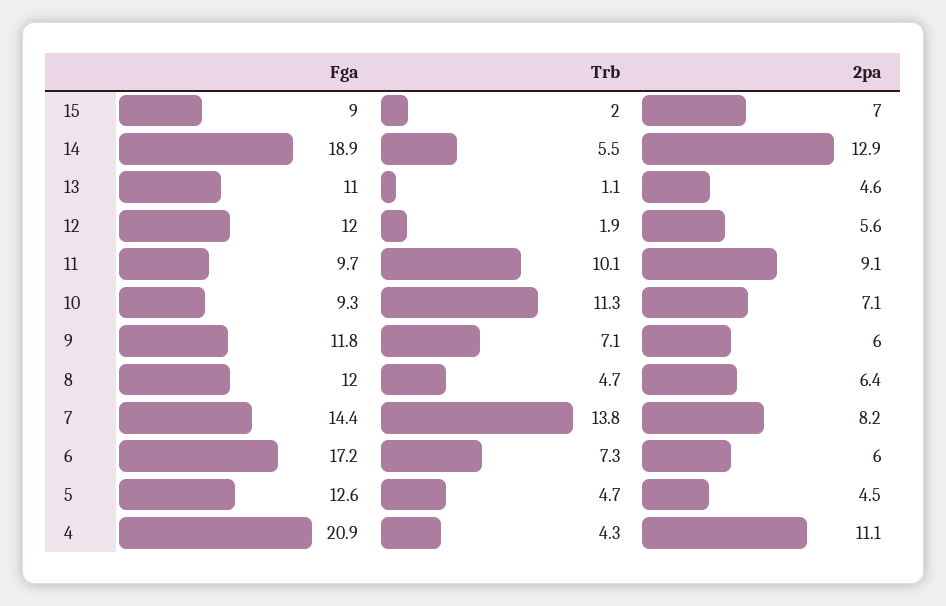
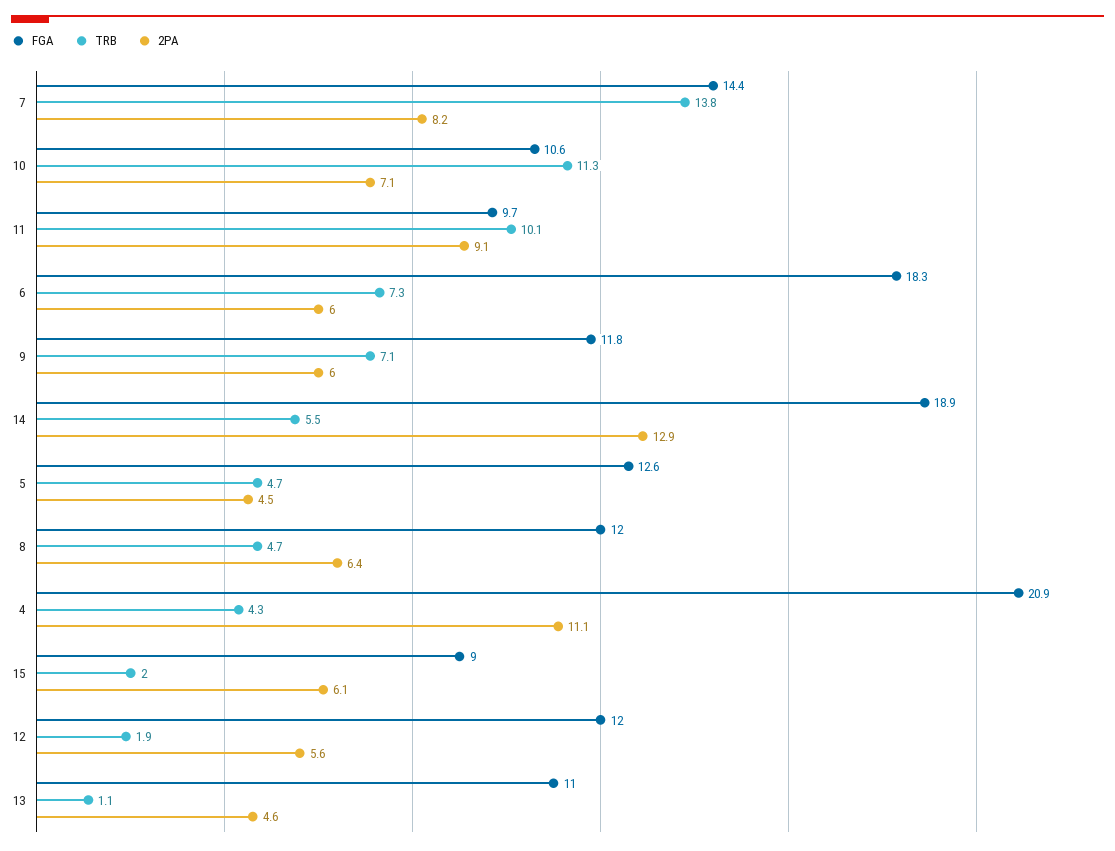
2pa, 15: 7 -> 6.1
Fga, 10: 9.3 -> 10.6
Fga, 6: 17.2 -> 18.3

